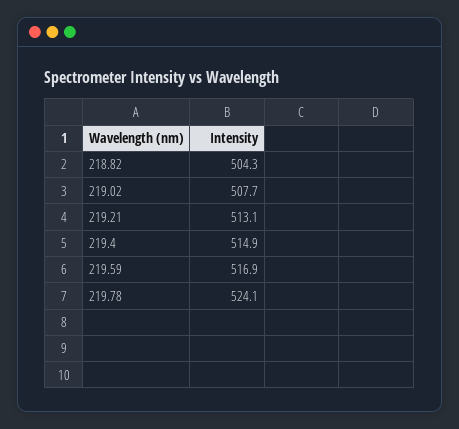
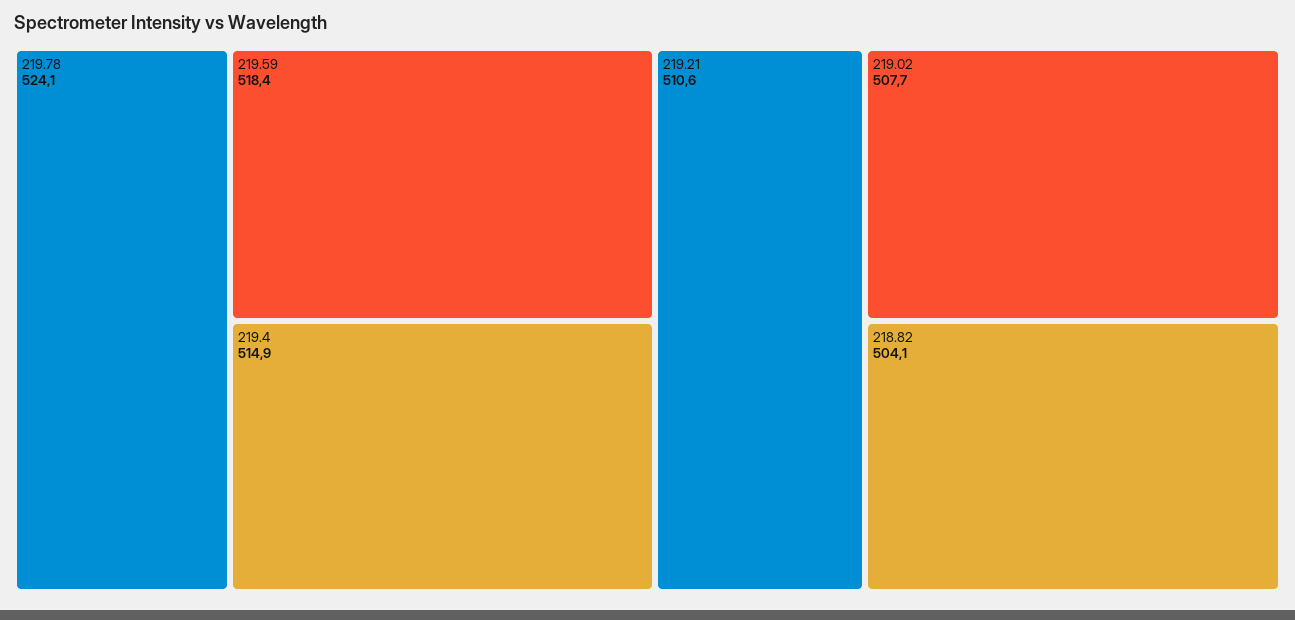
218.82: 504.3 -> 504.1
219.21: 513.1 -> 510.6
219.59: 516.9 -> 518.4

